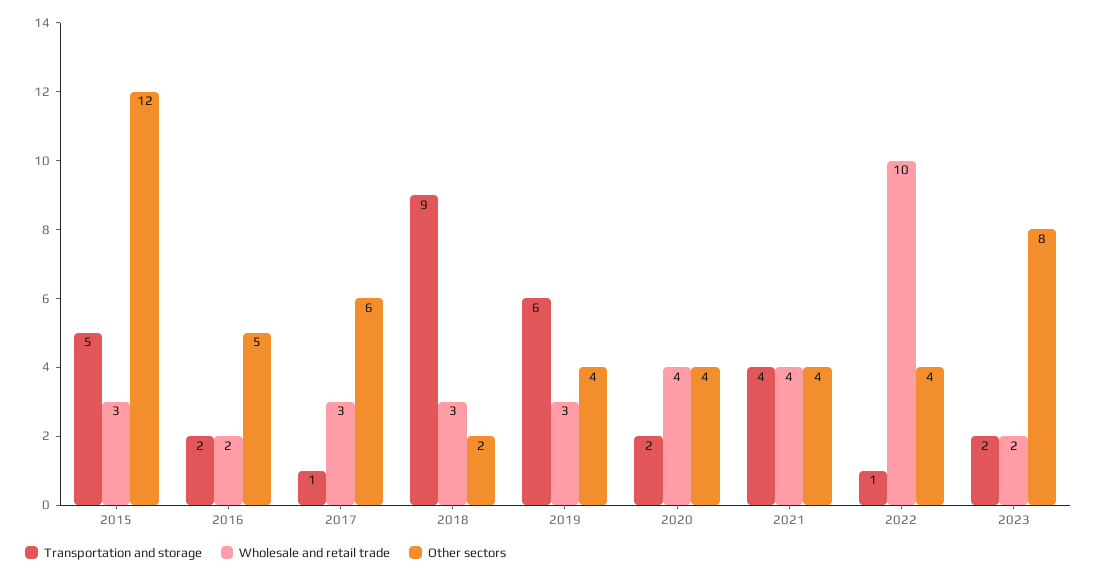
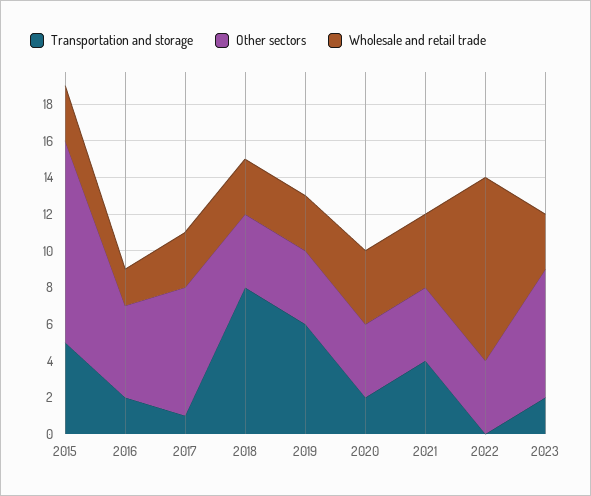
Other sectors, 2015: 12 -> 11
Other sectors, 2017: 6 -> 7
Transportation and storage, 2018: 9 -> 8
Other sectors, 2018: 2 -> 4
Transportation and storage, 2022: 1 -> 0
Wholesale and retail trade, 2023: 2 -> 3
Other sectors, 2023: 8 -> 7

